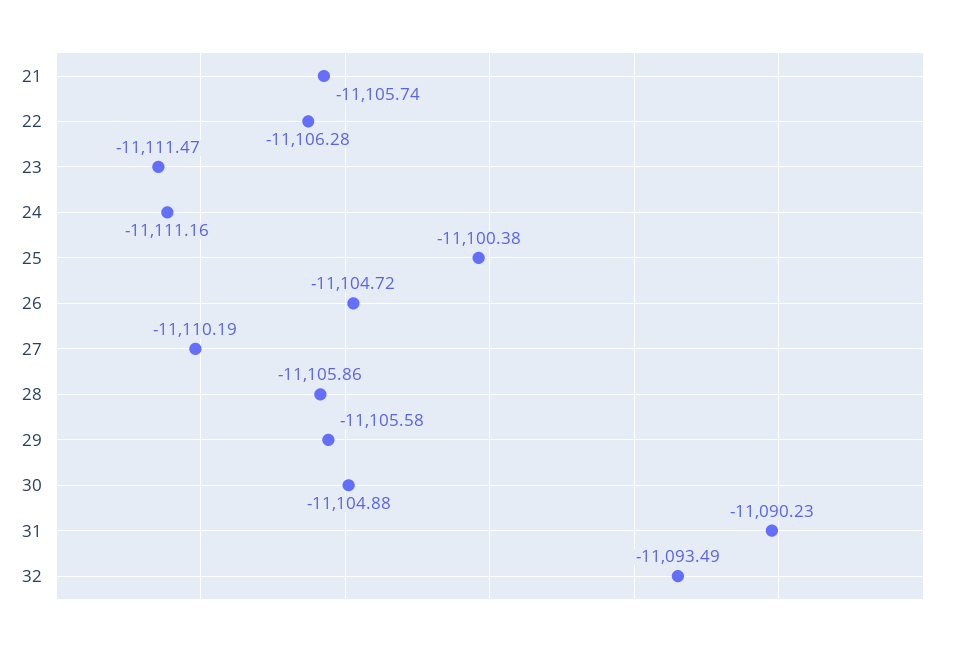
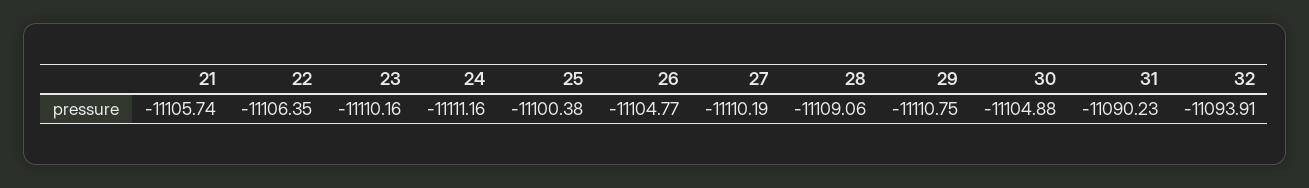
22: -11106.28 -> -11106.35
23: -11111.47 -> -11110.16
26: -11104.72 -> -11104.77
28: -11105.86 -> -11109.06
29: -11105.58 -> -11110.75
32: -11093.49 -> -11093.91

